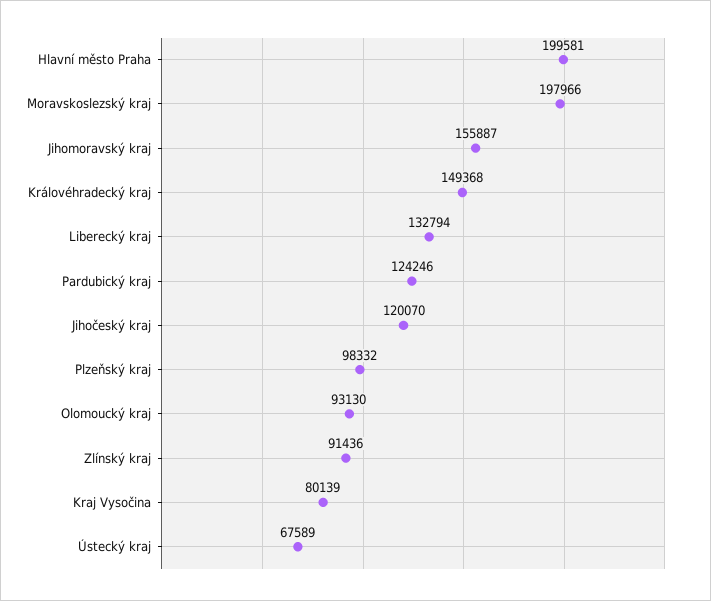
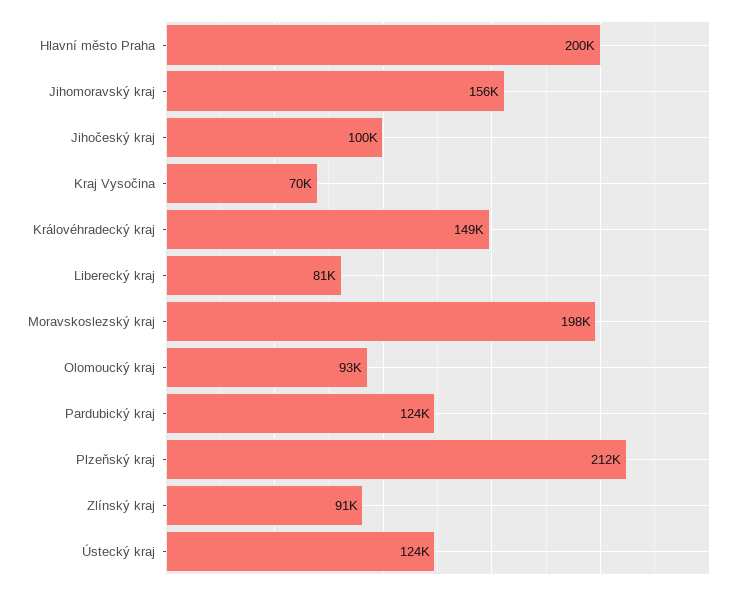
Liberecký kraj: 132794 -> 81000
Jihočeský kraj: 120070 -> 100000
Plzeňský kraj: 98332 -> 212000
Kraj Vysočina: 80139 -> 70000
Ústecký kraj: 67589 -> 124000

